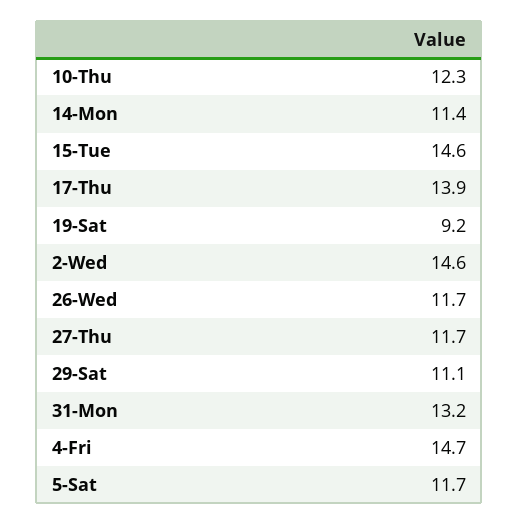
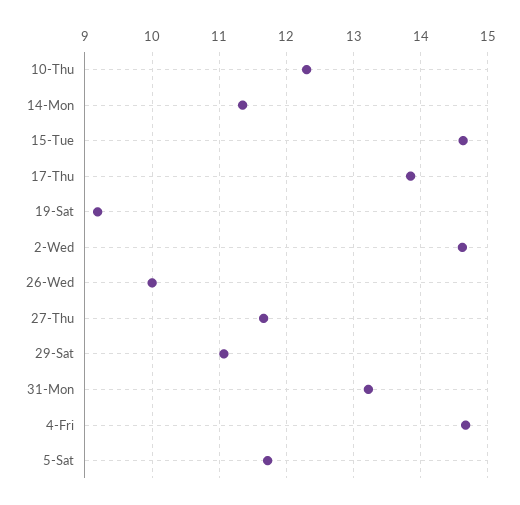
26-Wed: 11.7 -> 10

